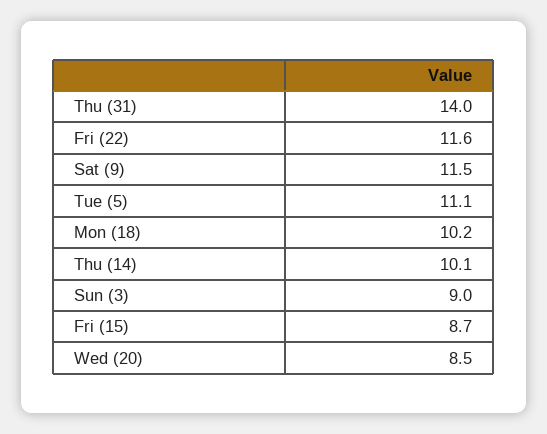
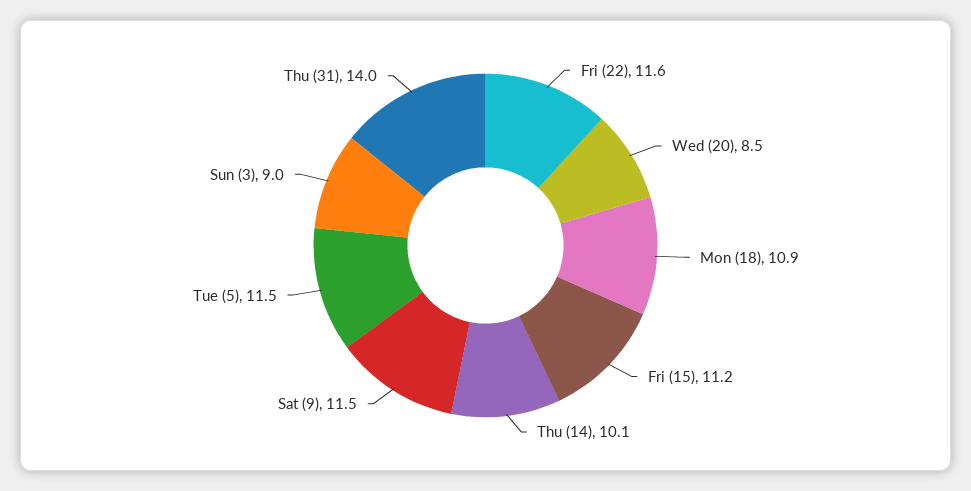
Tue (5): 11.1 -> 11.5
Mon (18): 10.2 -> 10.9
Fri (15): 8.7 -> 11.2

